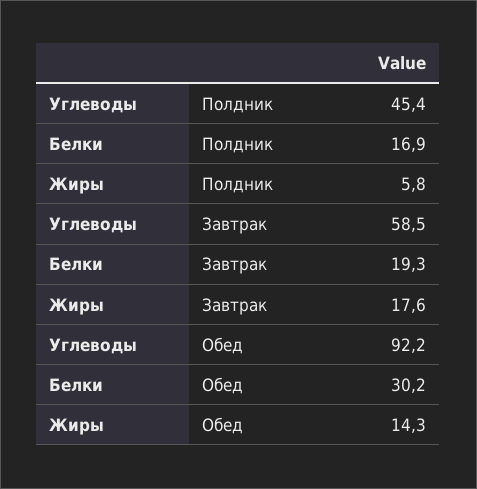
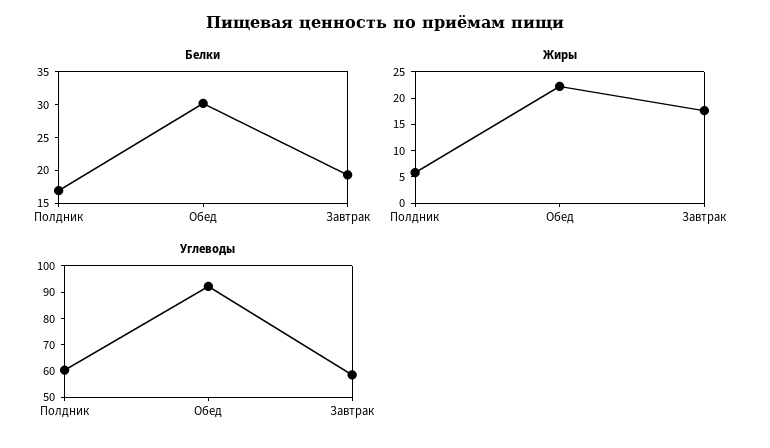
Углеводы, Полдник: 45.4 -> 60
Жиры, Обед: 14.3 -> 22.5

